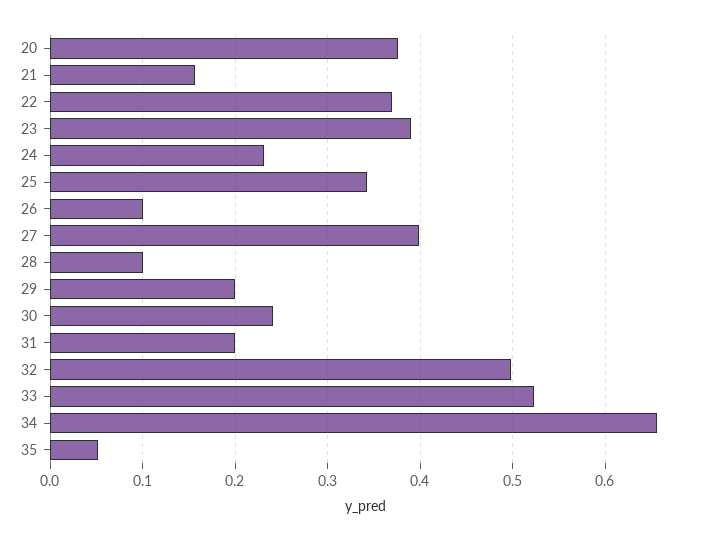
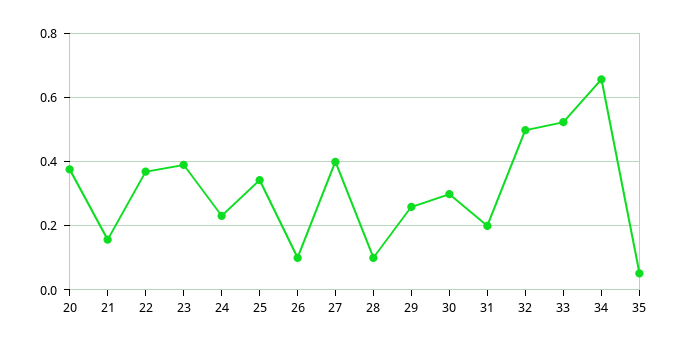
29: 0.2 -> 0.26
30: 0.24 -> 0.3

